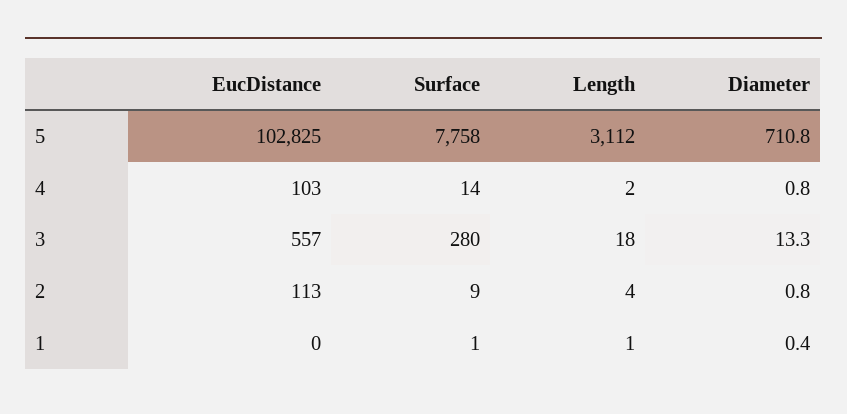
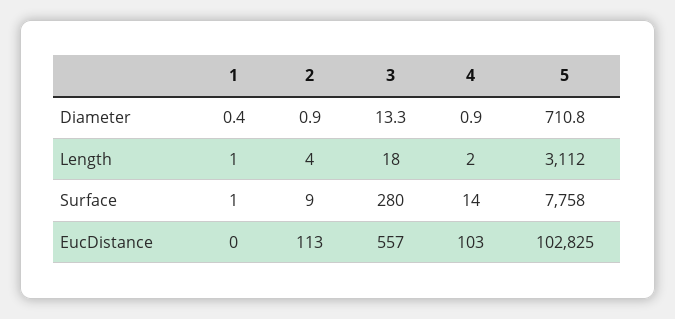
Diameter, 4: 0.8 -> 0.9
Diameter, 2: 0.8 -> 0.9

